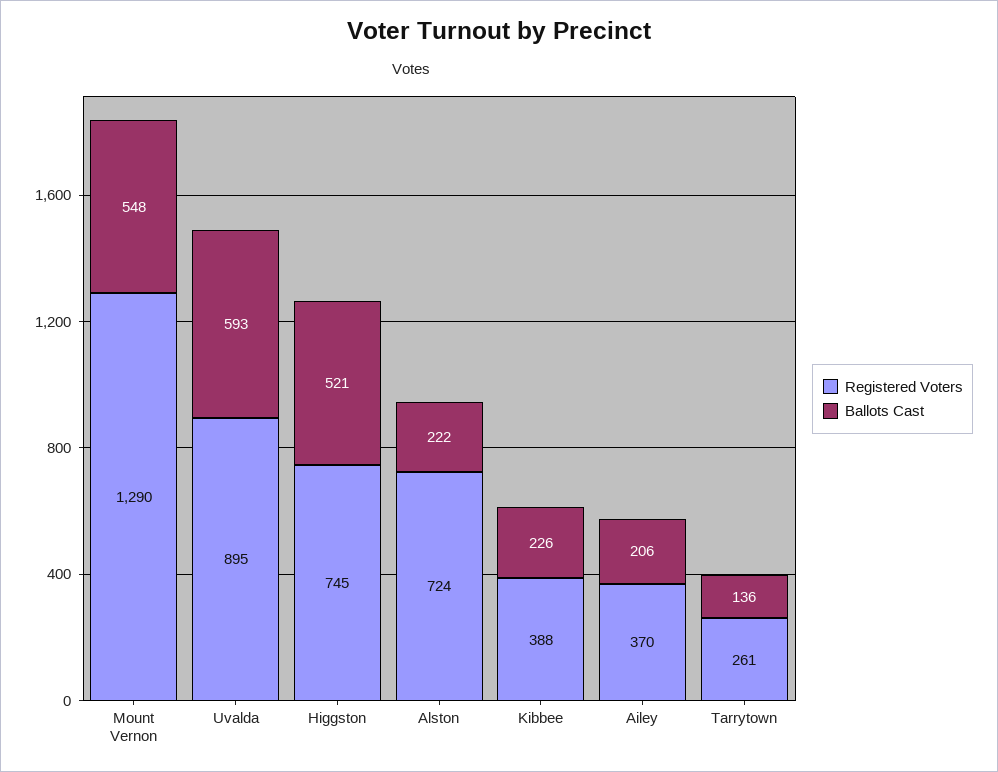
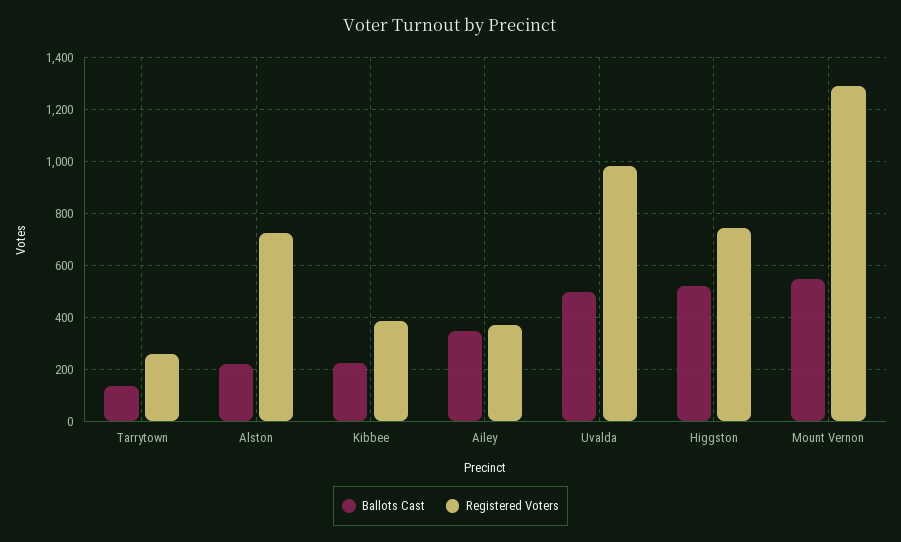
Registered Voters, Uvalda: 895 -> 975
Ballots Cast, Uvalda: 593 -> 500
Ballots Cast, Ailey: 206 -> 350

